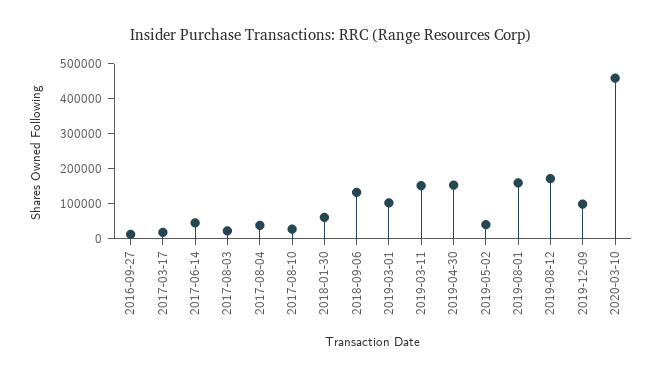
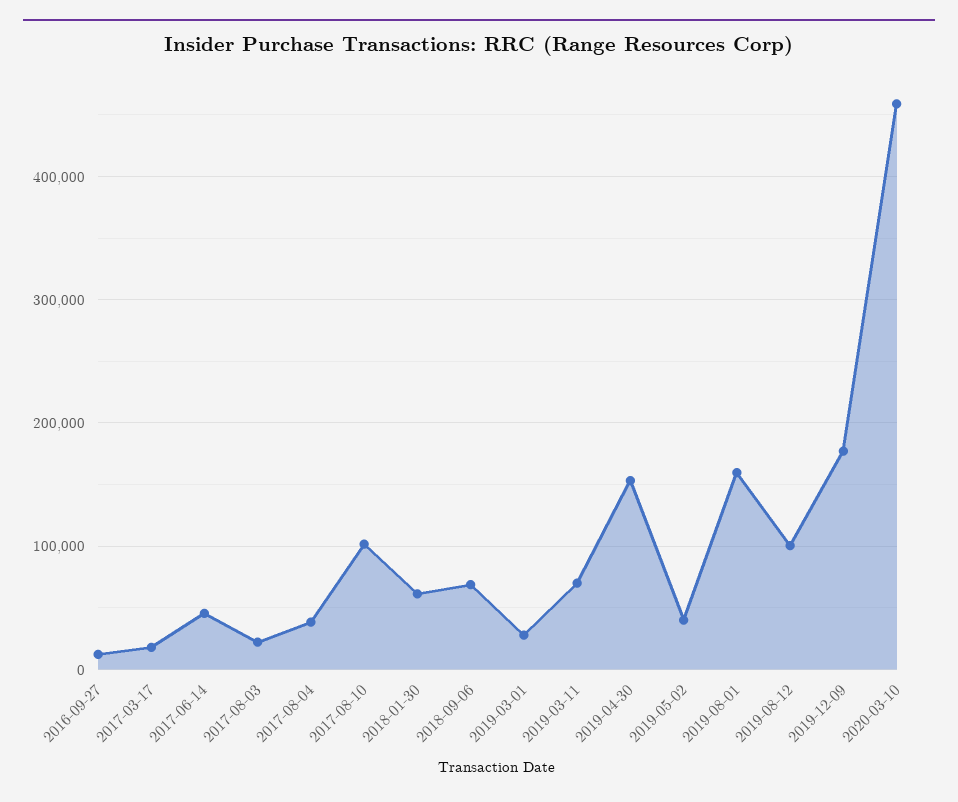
2017-08-10: 25000 -> 100000
2018-09-06: 125000 -> 70000
2019-03-01: 100000 -> 30000
2019-03-11: 150000 -> 70000
2019-08-12: 175000 -> 100000
2019-12-09: 100000 -> 180000

